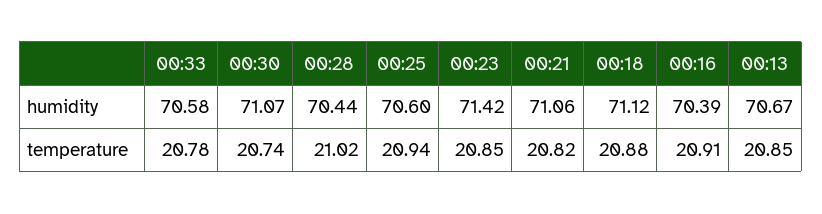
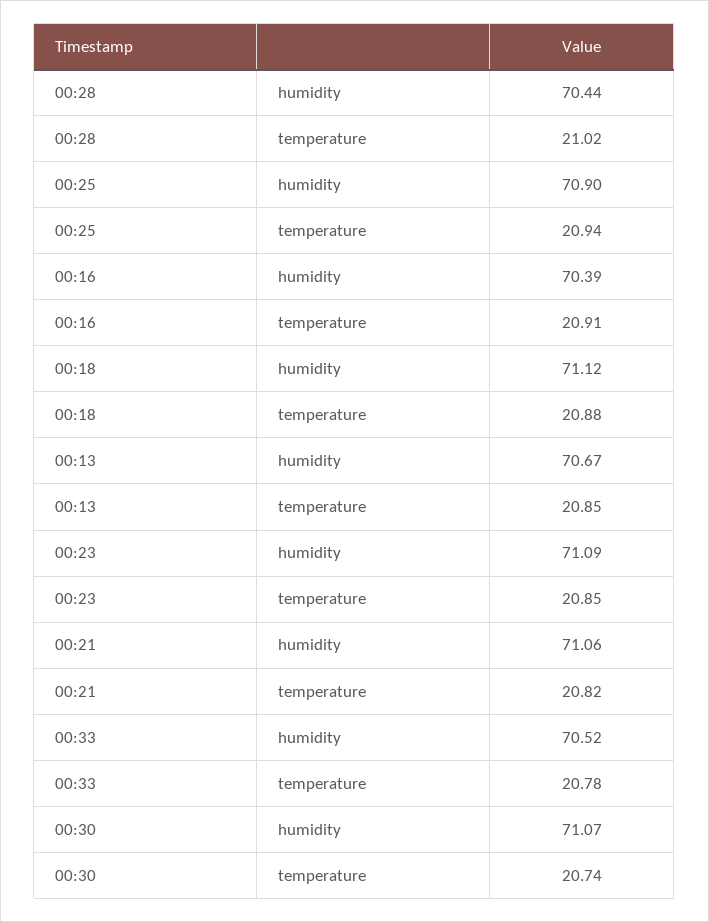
00:33, humidity: 70.58 -> 70.52
00:25, humidity: 70.6 -> 70.9
00:23, humidity: 71.42 -> 71.09

